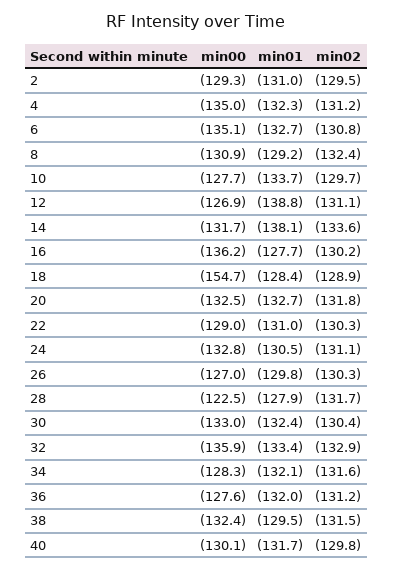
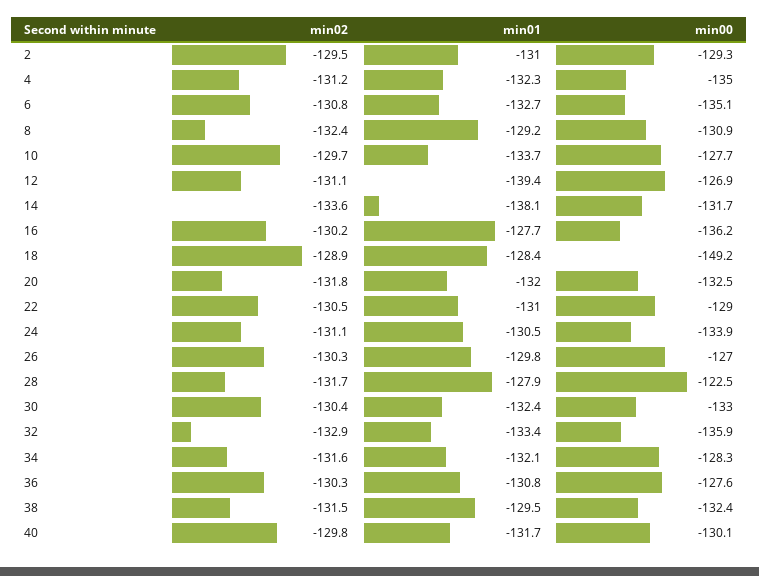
min01, 12: -138.8 -> -139.4
min00, 18: -154.7 -> -149.2
min01, 20: -132.7 -> -132
min02, 22: -130.3 -> -130.5
min00, 24: -132.8 -> -133.9
min01, 36: -132 -> -130.8
min02, 36: -131.2 -> -130.3

